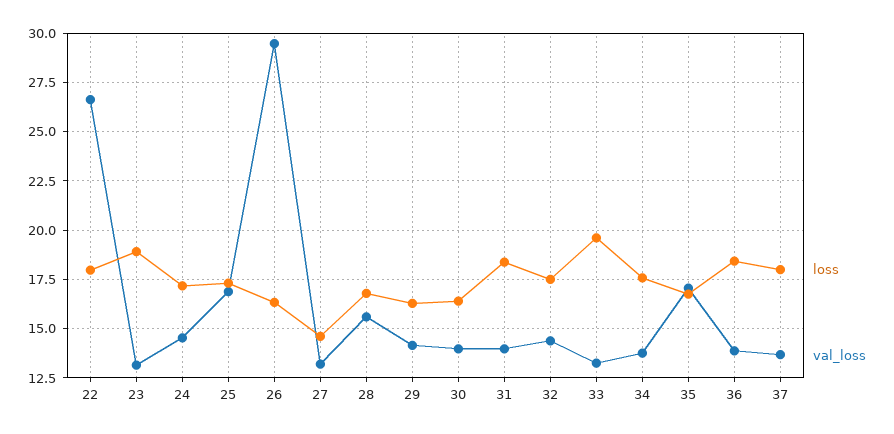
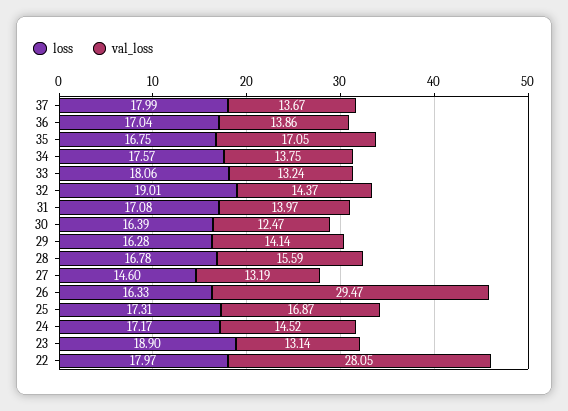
val_loss, 22: 26.5 -> 28.05
val_loss, 30: 14 -> 12.47
loss, 31: 18.5 -> 17.08
loss, 32: 17.5 -> 19.01
loss, 33: 19.5 -> 18.06
loss, 36: 18.5 -> 17.04

